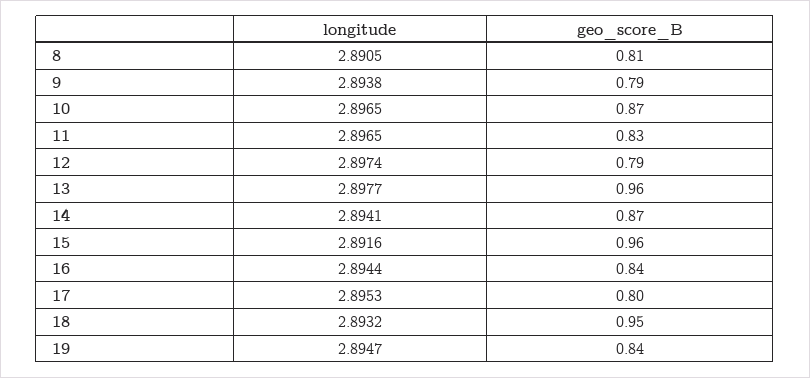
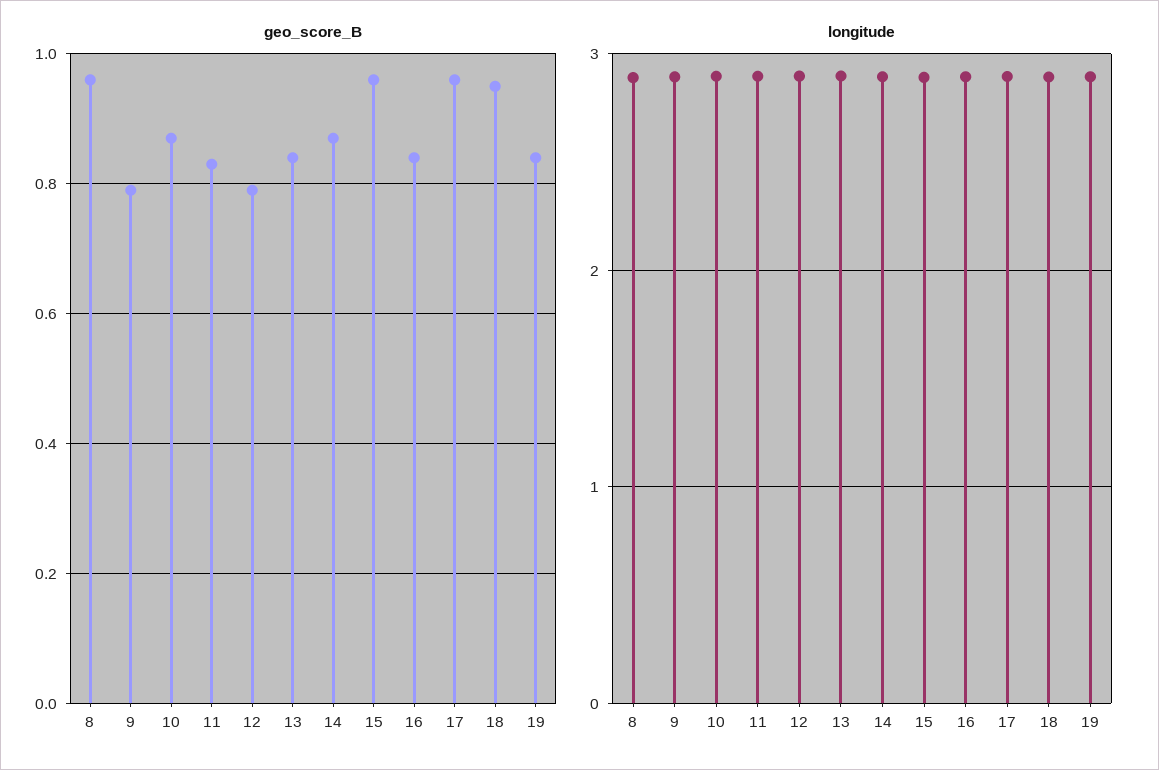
geo_score_B, 8: 0.81 -> 0.95
geo_score_B, 13: 0.96 -> 0.85
geo_score_B, 17: 0.8 -> 0.95

